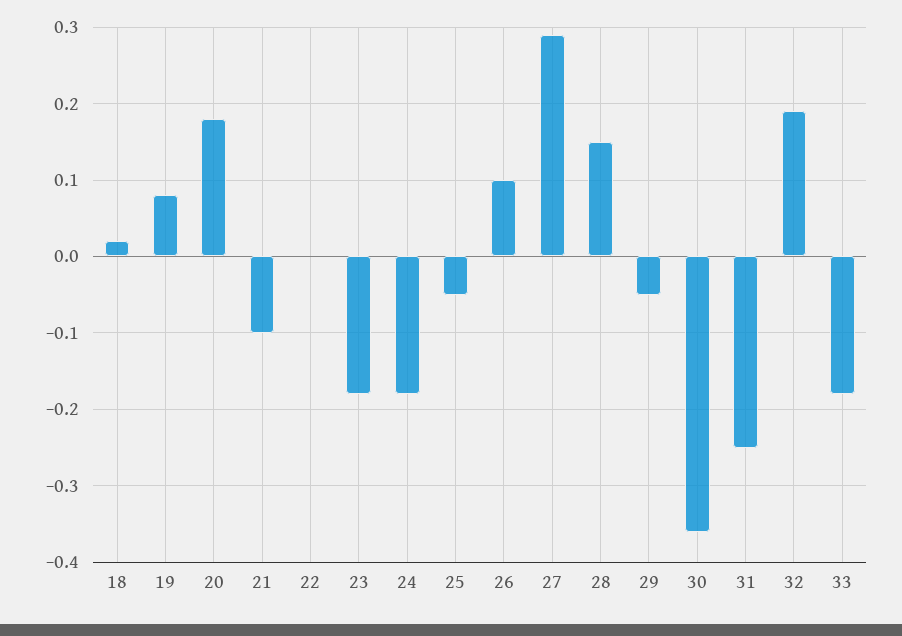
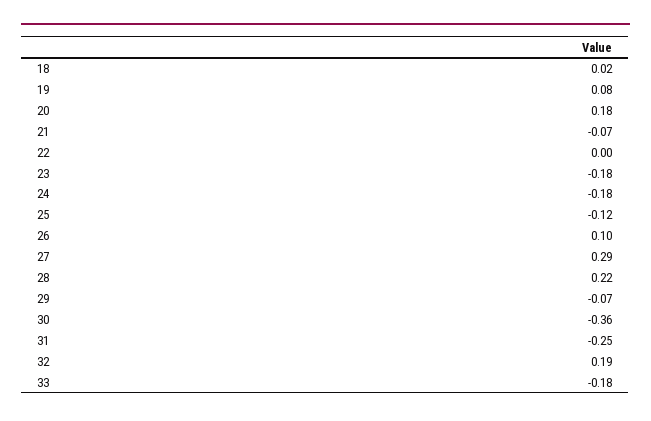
21: -0.1 -> -0.07
25: -0.05 -> -0.12
28: 0.15 -> 0.22
29: -0.05 -> -0.07

